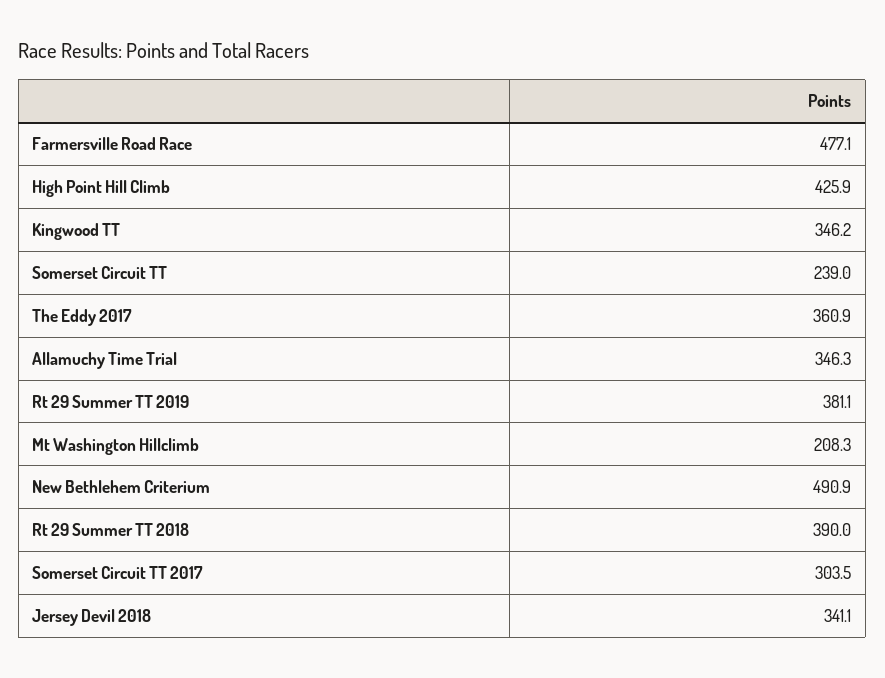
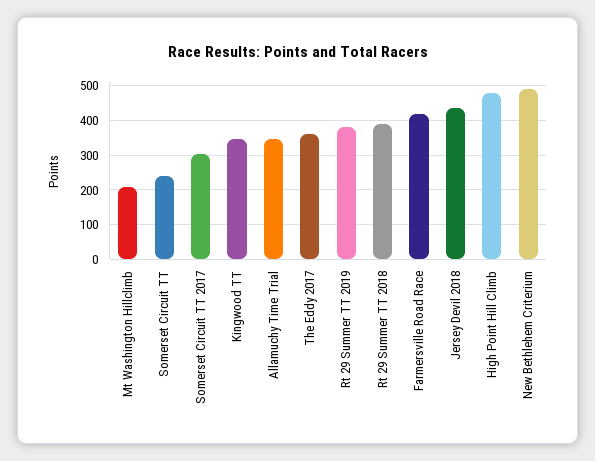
Farmersville Road Race: 477.1 -> 420
High Point Hill Climb: 425.9 -> 480
Jersey Devil 2018: 341.1 -> 440

